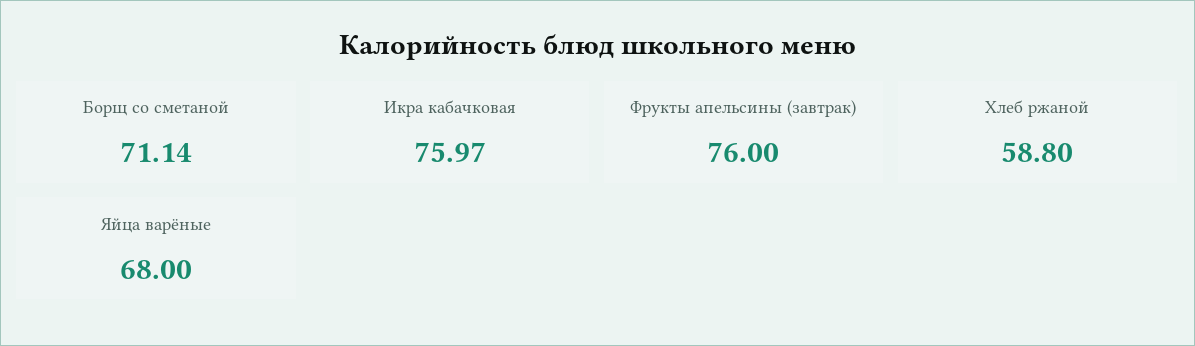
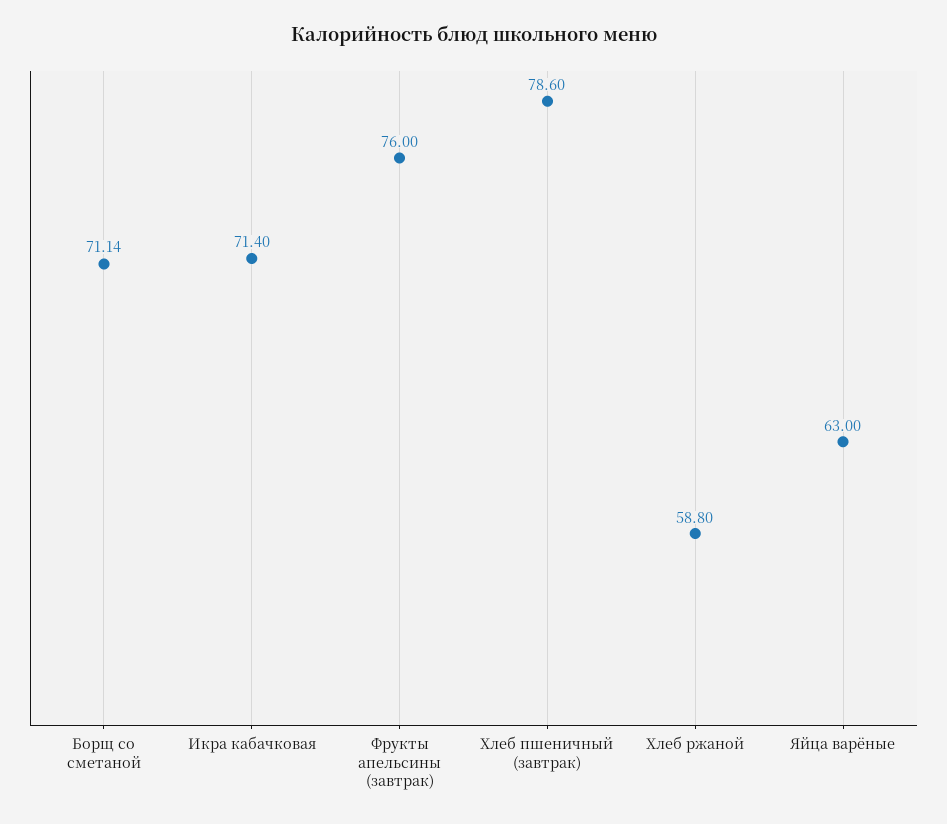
Икра кабачковая: 75.97 -> 71.4
Яйца варёные: 68 -> 63
Хлеб пшеничный (завтрак): none -> 78.6

